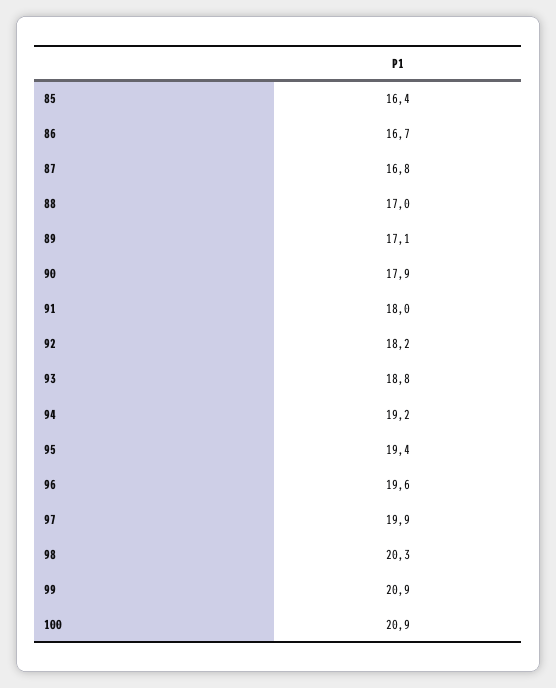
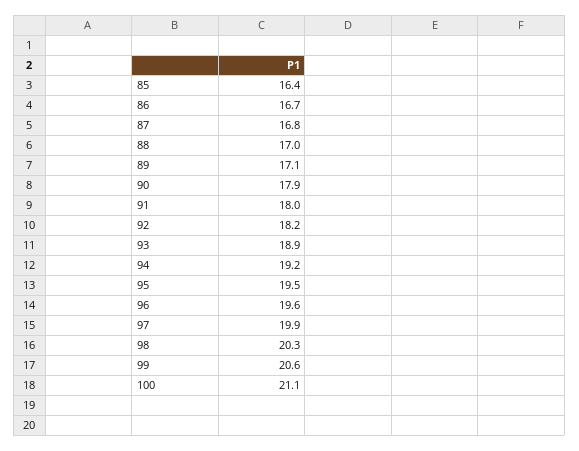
93: 18.8 -> 18.9
95: 19.4 -> 19.5
99: 20.9 -> 20.6
100: 20.9 -> 21.1

